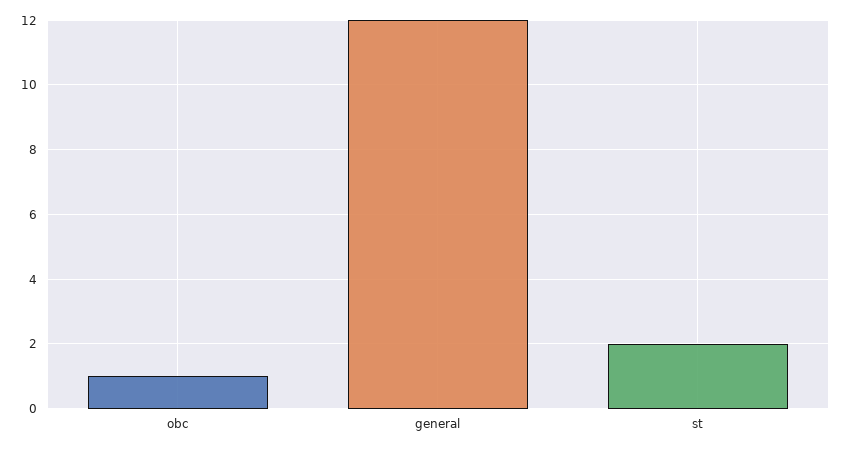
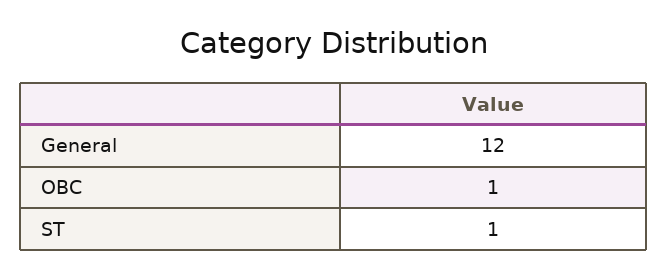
st: 2 -> 1

